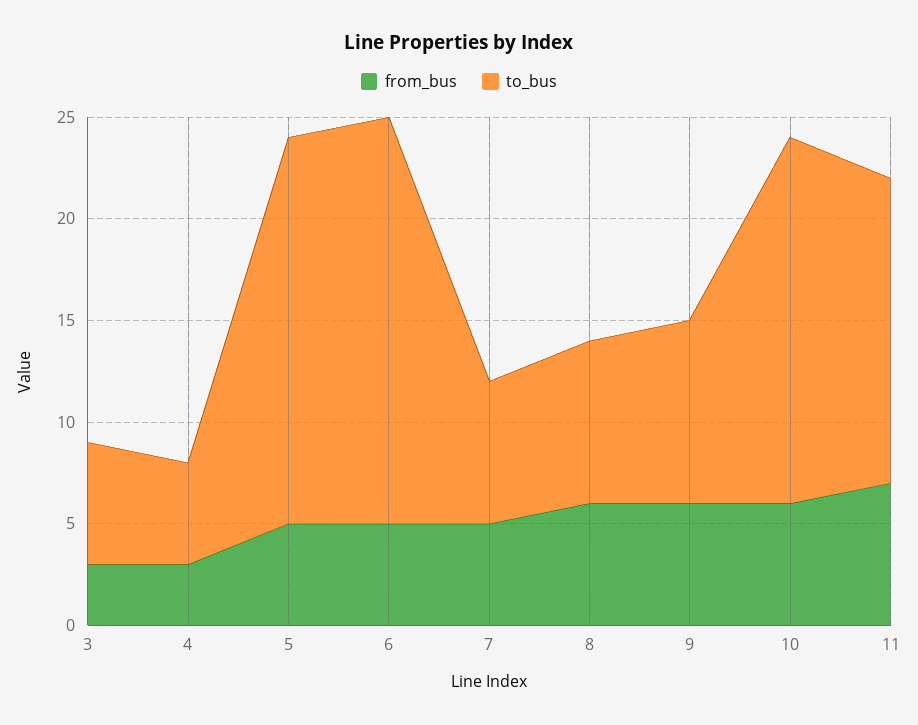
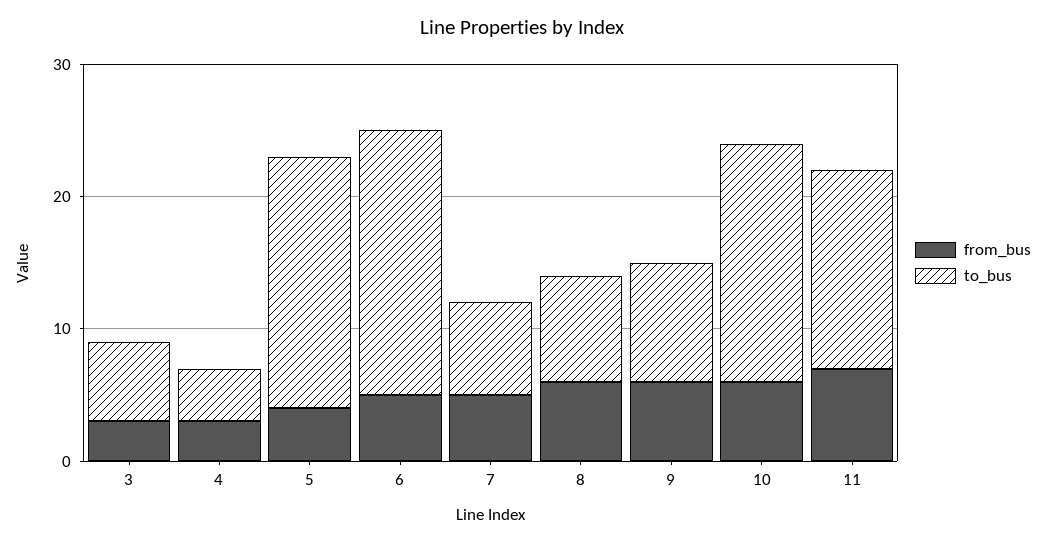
to_bus, 4: 5 -> 4
from_bus, 5: 5 -> 4

